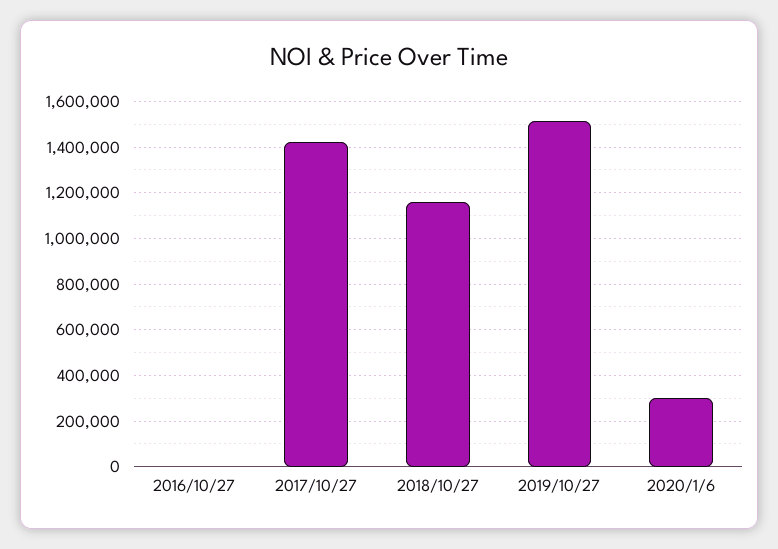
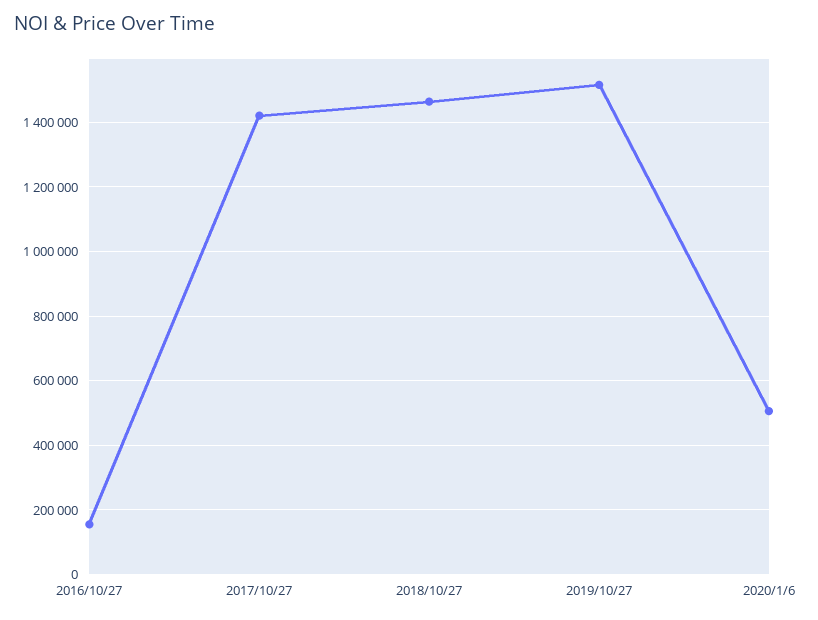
2016/10/27: 0 -> 160000
2018/10/27: 1150000 -> 1460000
2020/1/6: 300000 -> 500000

